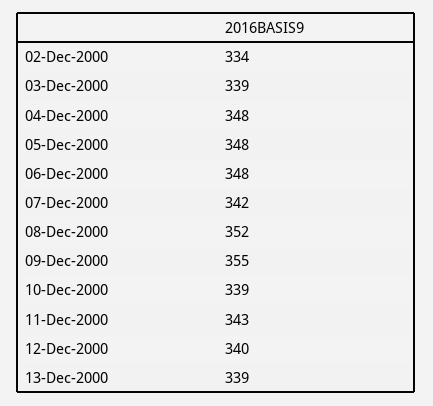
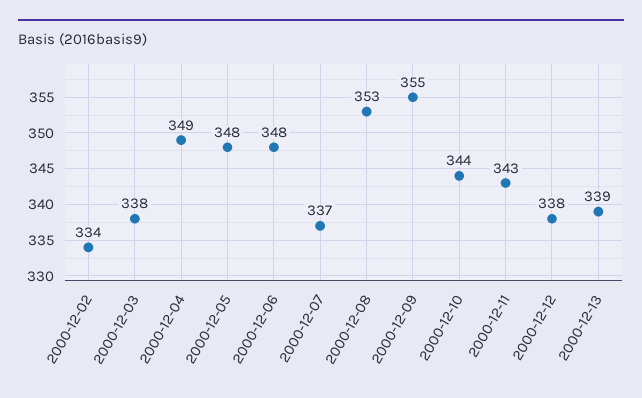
03-Dec-2000: 339 -> 338
04-Dec-2000: 348 -> 349
07-Dec-2000: 342 -> 337
08-Dec-2000: 352 -> 353
10-Dec-2000: 339 -> 344
12-Dec-2000: 340 -> 338

